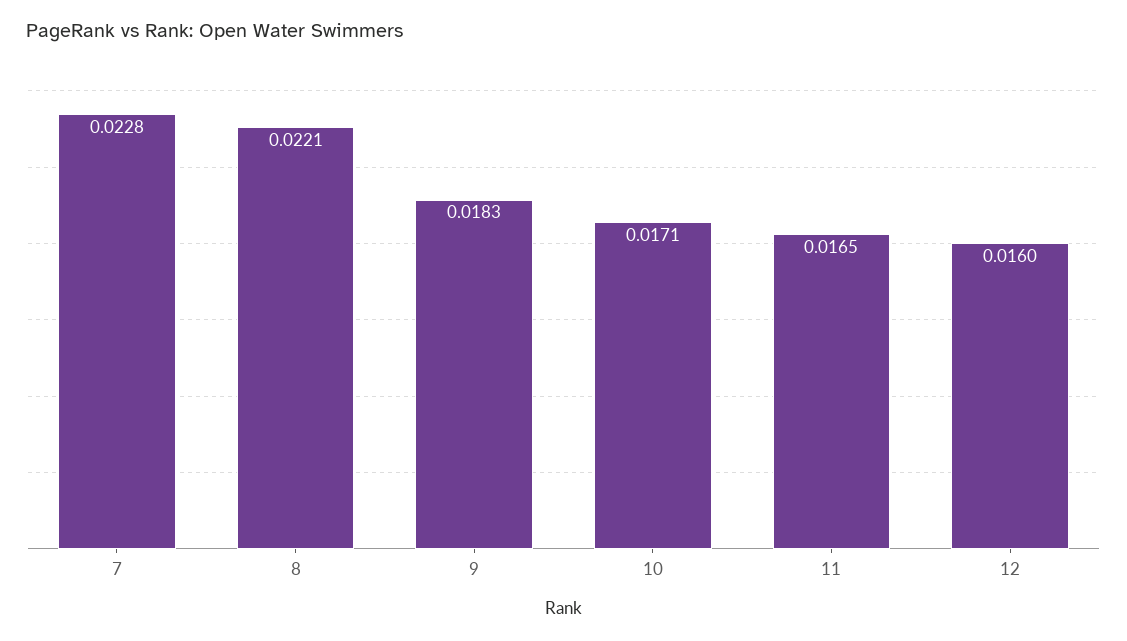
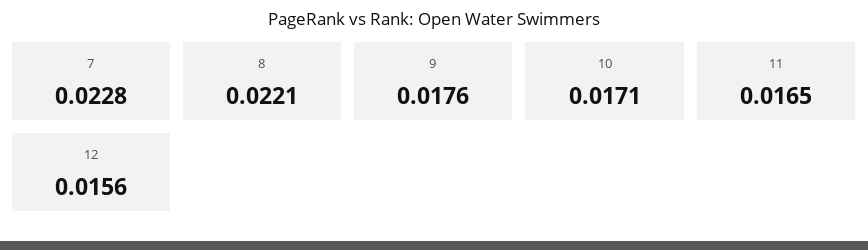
9: 0.0183 -> 0.0176
12: 0.016 -> 0.0156

